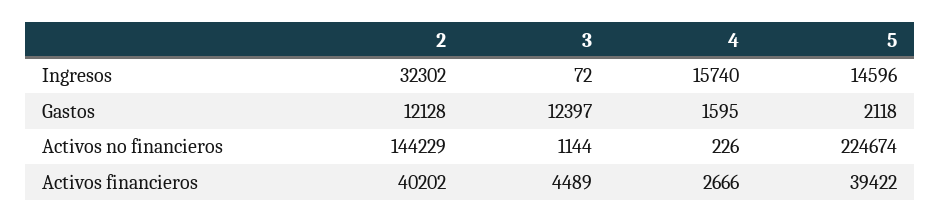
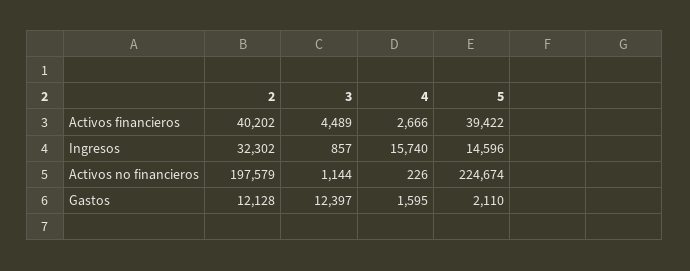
3, Ingresos: 72 -> 857
5, Gastos: 2118 -> 2110
2, Activos no financieros: 144229 -> 197579

